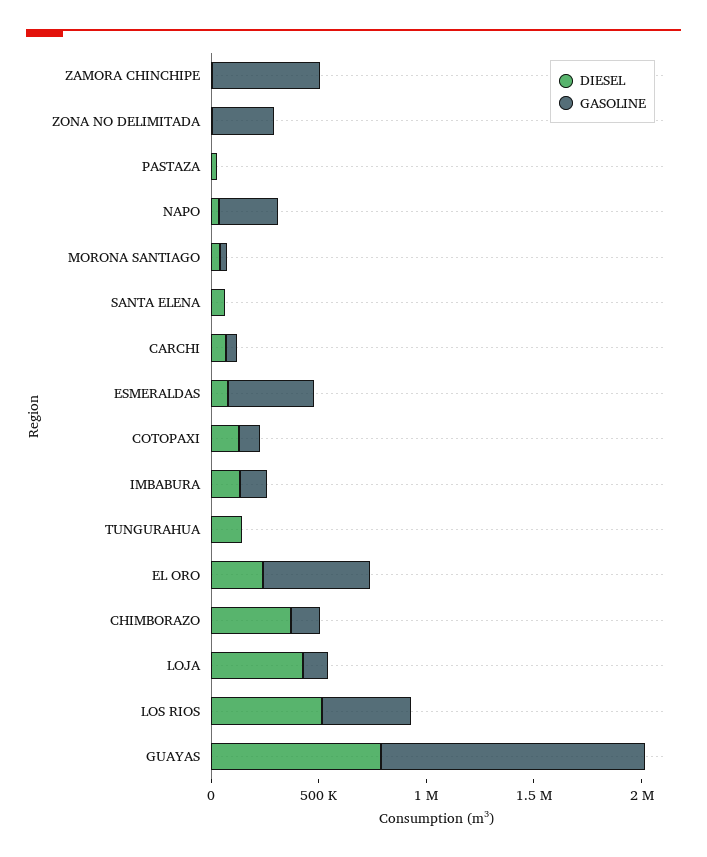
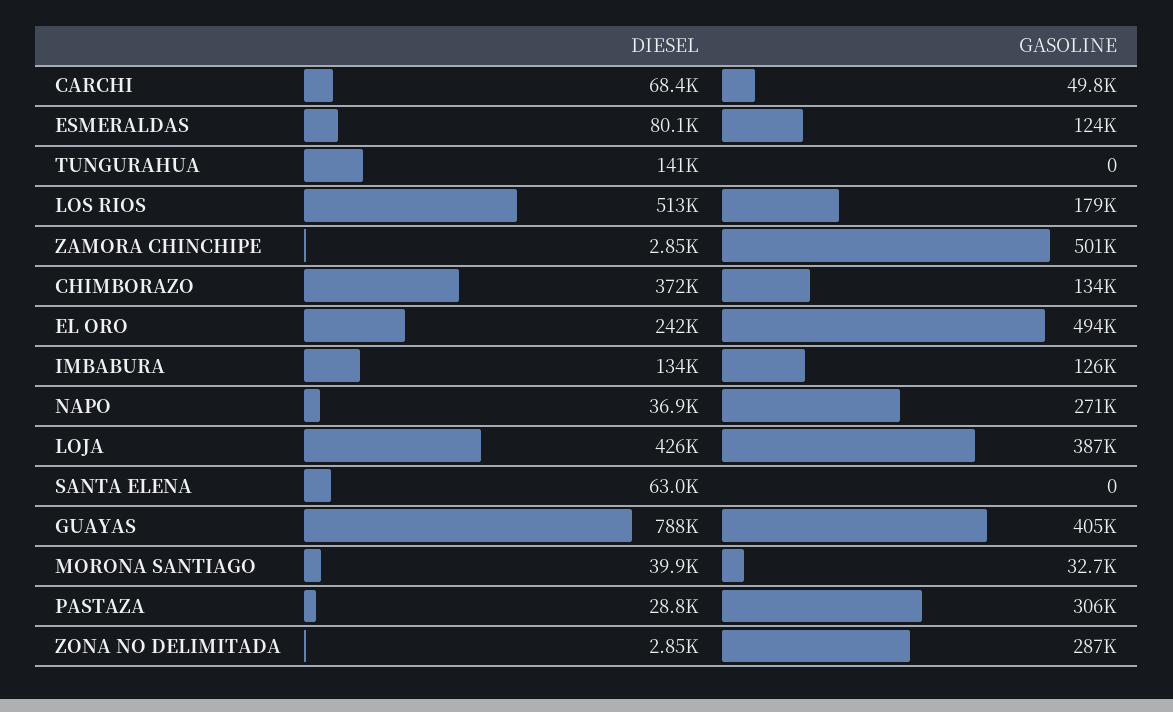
GASOLINE, PASTAZA: 0 -> 306000
GASOLINE, ESMERALDAS: 400000 -> 124000
DIESEL, COTOPAXI: 100000 -> none
GASOLINE, COTOPAXI: 100000 -> none
GASOLINE, LOJA: 100000 -> 387000
GASOLINE, LOS RIOS: 400000 -> 179000
GASOLINE, GUAYAS: 1200000 -> 405000

